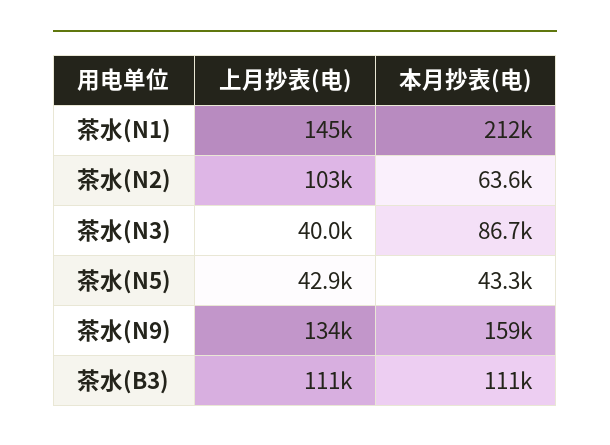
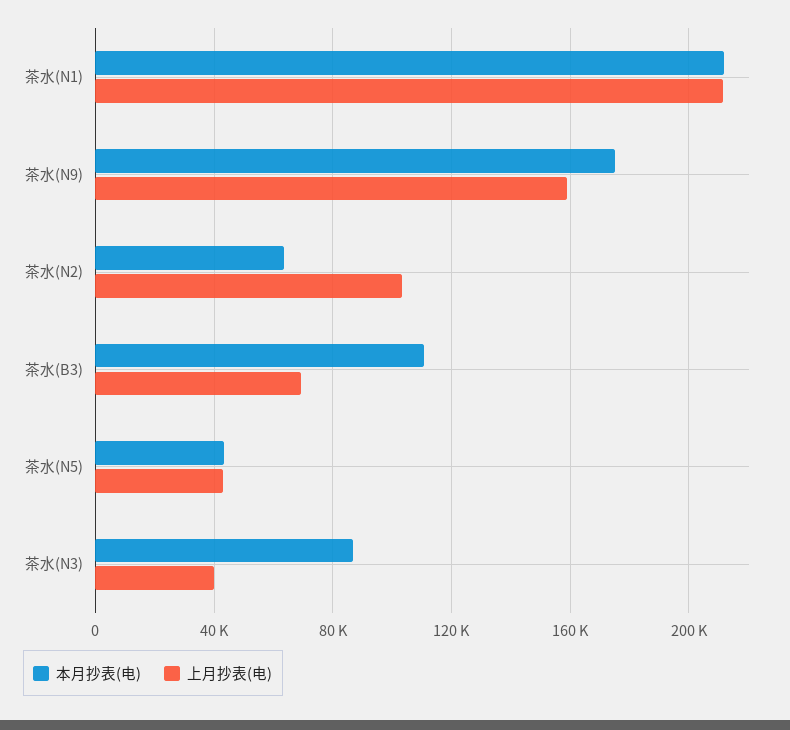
上月抄表(电), 茶水(N1): 145000 -> 210000
上月抄表(电), 茶水(N9): 134000 -> 160000
本月抄表(电), 茶水(N9): 159000 -> 175000
上月抄表(电), 茶水(B3): 111000 -> 70000

